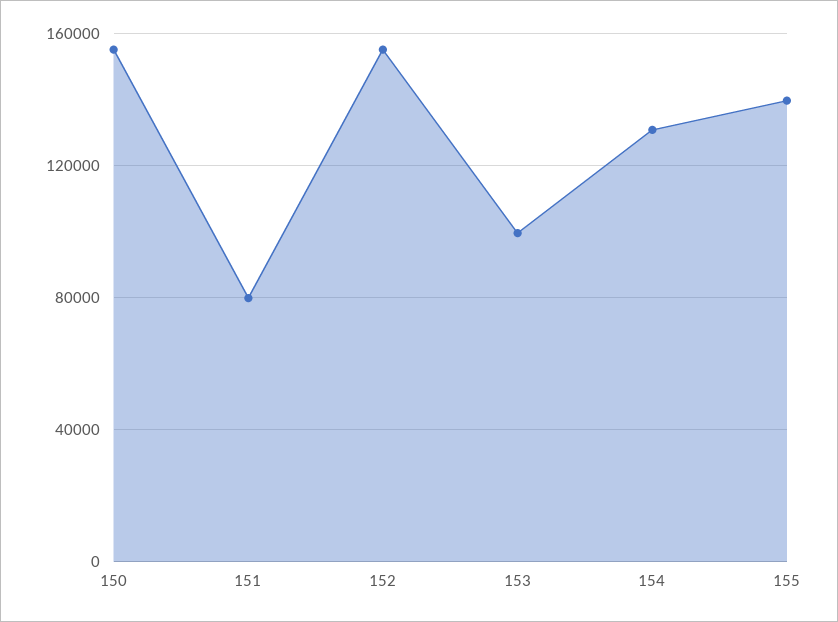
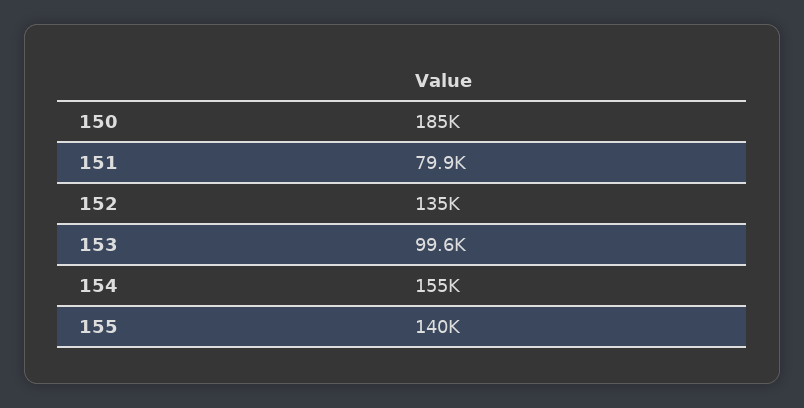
150: 155000 -> 185000
152: 155000 -> 135000
154: 130000 -> 155000

